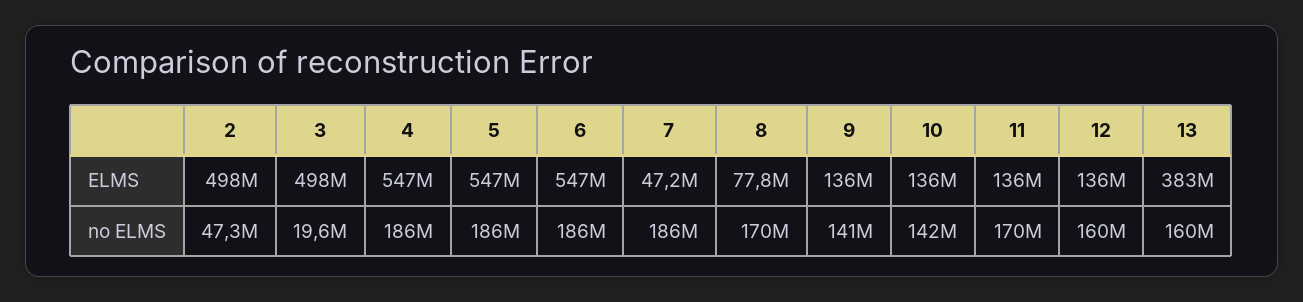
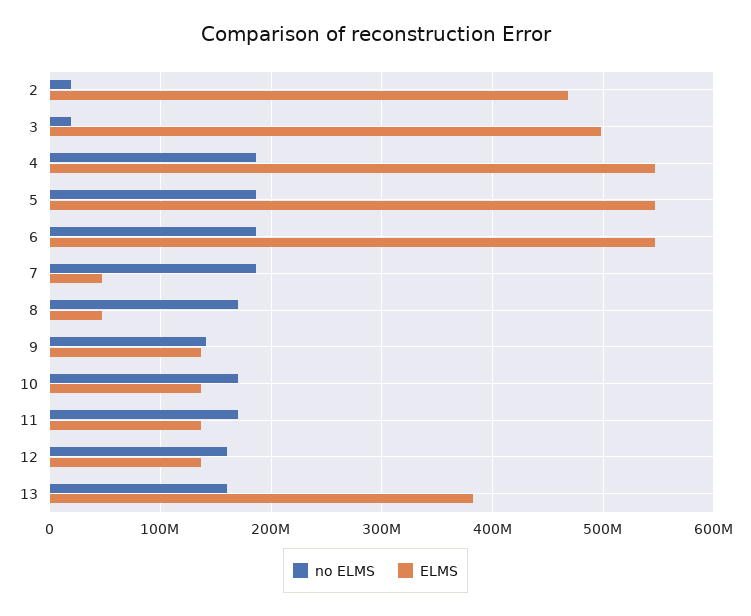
ELMS, 2: 498000000 -> 470000000
ELMS, 8: 77800000 -> 50000000
no ELMS, 2: 47300000 -> 20000000
no ELMS, 10: 142000000 -> 170000000

